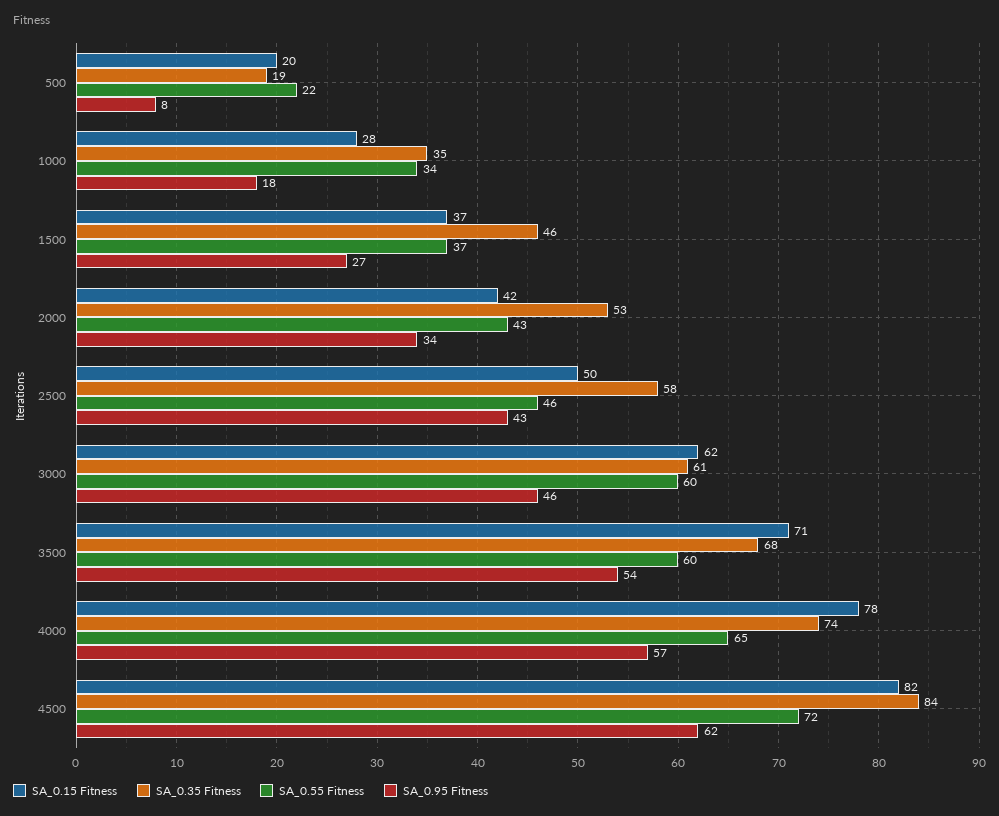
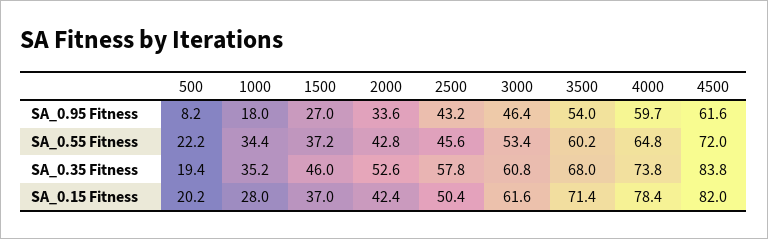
SA_0.55 Fitness, 3000: 60 -> 53.4
SA_0.95 Fitness, 4000: 57 -> 59.7

